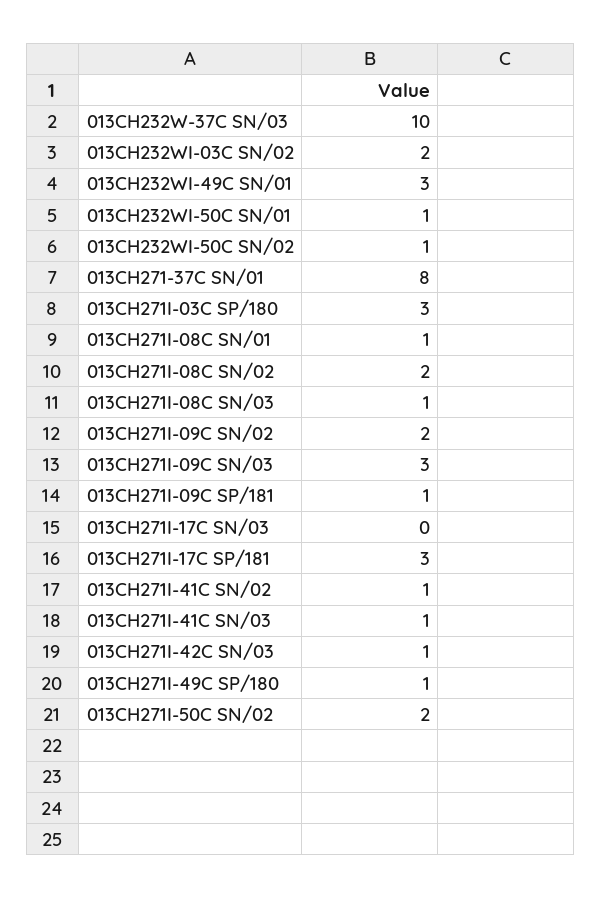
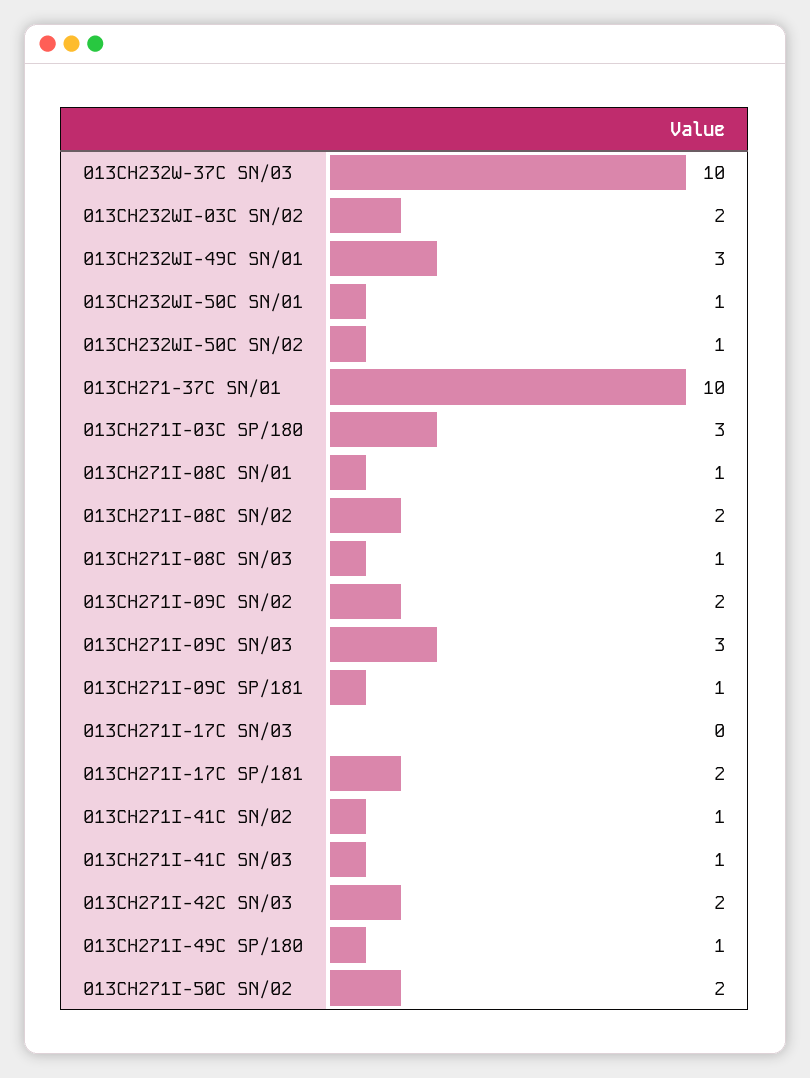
013CH271-37C SN/01: 8 -> 10
013CH271I-17C SP/181: 3 -> 2
013CH271I-42C SN/03: 1 -> 2

